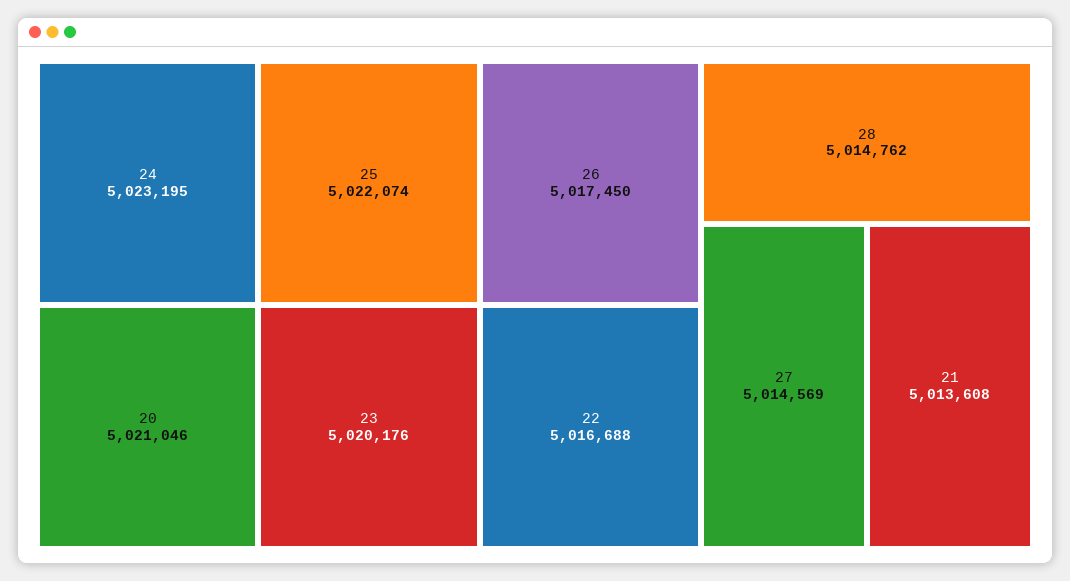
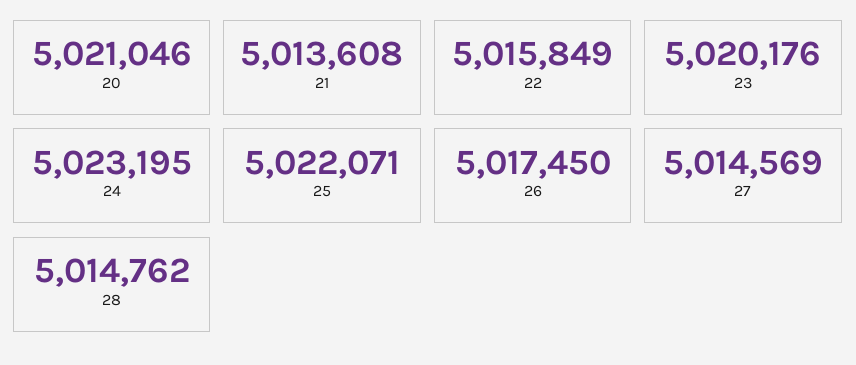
25: 5022074 -> 5022071
22: 5016688 -> 5015849

